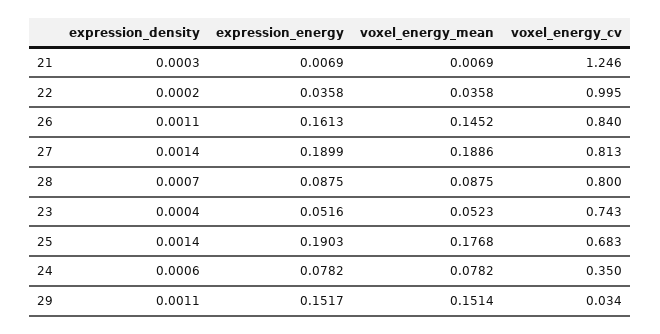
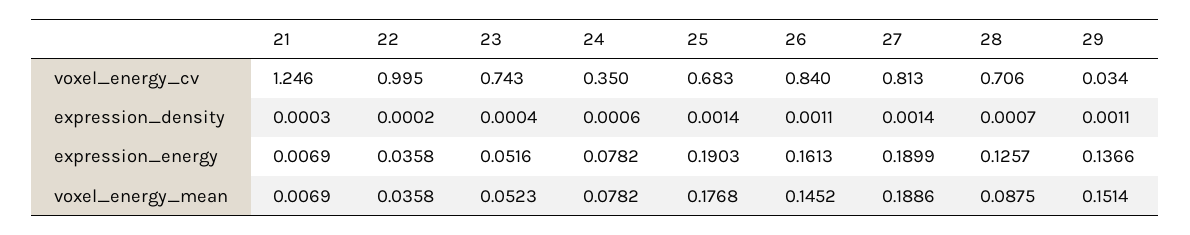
expression_energy, 28: 0.0875 -> 0.1257
voxel_energy_cv, 28: 0.8 -> 0.706
expression_energy, 29: 0.1517 -> 0.1366

